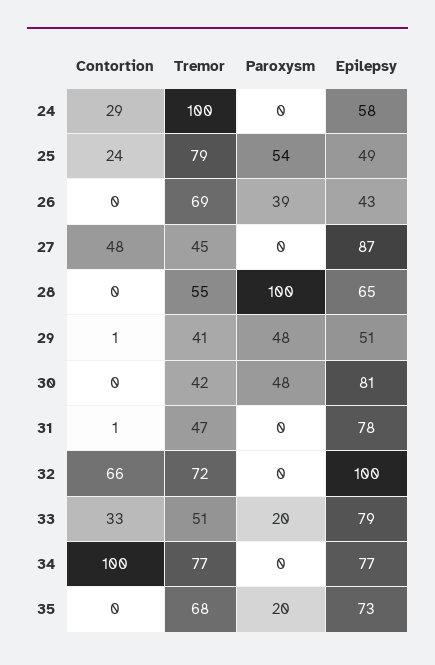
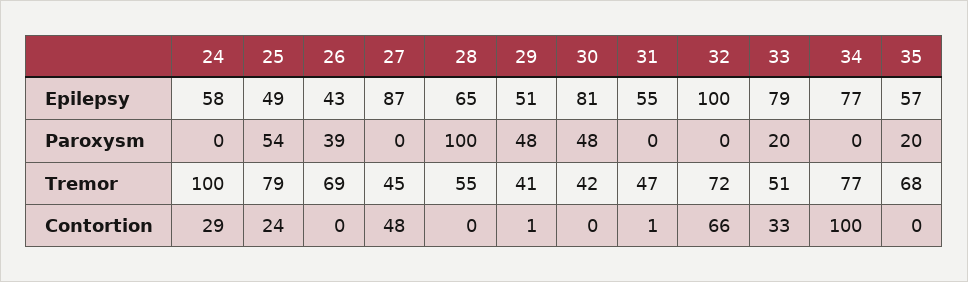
Epilepsy, 31: 78 -> 55
Epilepsy, 35: 73 -> 57

